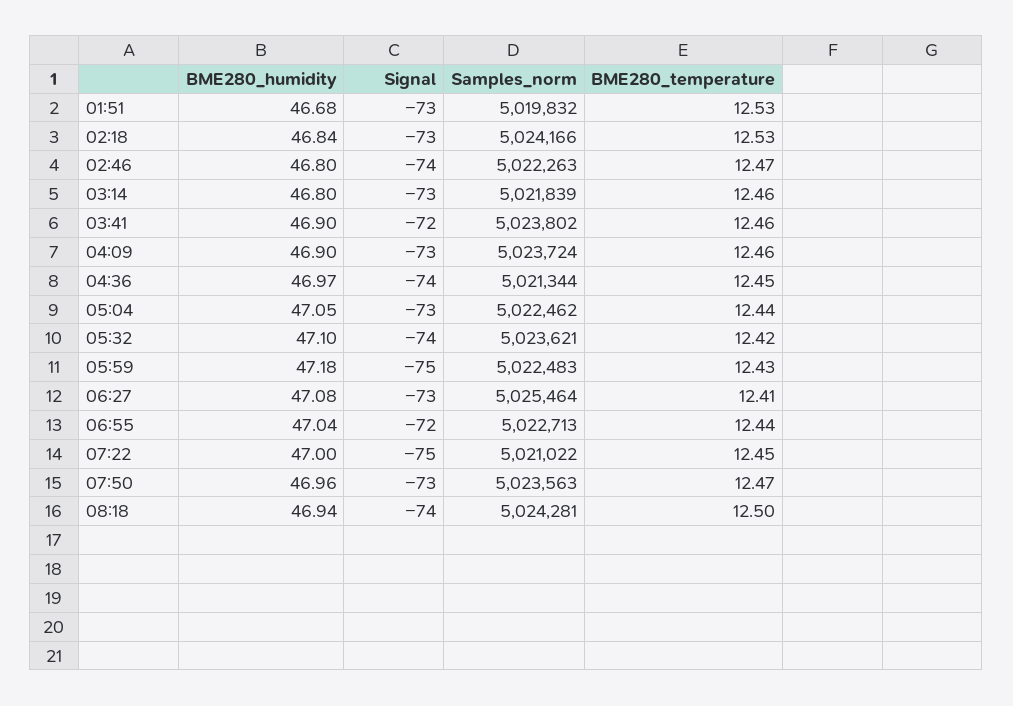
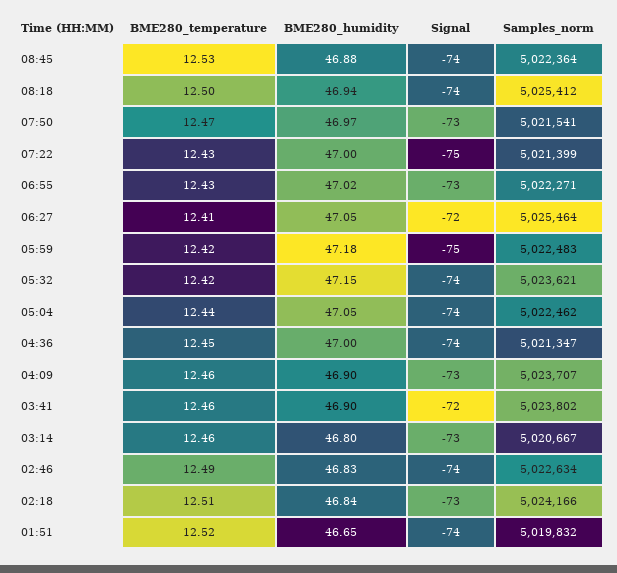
BME280_humidity, 01:51: 46.68 -> 46.65
Signal, 01:51: -73 -> -74
BME280_temperature, 01:51: 12.53 -> 12.52
BME280_temperature, 02:18: 12.53 -> 12.51
BME280_humidity, 02:46: 46.8 -> 46.83
Samples_norm, 02:46: 5022263 -> 5022634
BME280_temperature, 02:46: 12.47 -> 12.49
Samples_norm, 03:14: 5021839 -> 5020667
Samples_norm, 04:09: 5023724 -> 5023707
BME280_humidity, 04:36: 46.97 -> 47
Samples_norm, 04:36: 5021344 -> 5021347
Signal, 05:04: -73 -> -74
BME280_humidity, 05:32: 47.1 -> 47.15
BME280_temperature, 05:59: 12.43 -> 12.42
BME280_humidity, 06:27: 47.08 -> 47.05
Signal, 06:27: -73 -> -72
BME280_humidity, 06:55: 47.04 -> 47.02
Signal, 06:55: -72 -> -73
Samples_norm, 06:55: 5022713 -> 5022271
BME280_temperature, 06:55: 12.44 -> 12.43
Samples_norm, 07:22: 5021022 -> 5021399
BME280_temperature, 07:22: 12.45 -> 12.43
BME280_humidity, 07:50: 46.96 -> 46.97
Samples_norm, 07:50: 5023563 -> 5021541
Samples_norm, 08:18: 5024281 -> 5025412
BME280_temperature, 08:45: none -> 12.53
BME280_humidity, 08:45: none -> 46.88
Signal, 08:45: none -> -74
Samples_norm, 08:45: none -> 5022364

